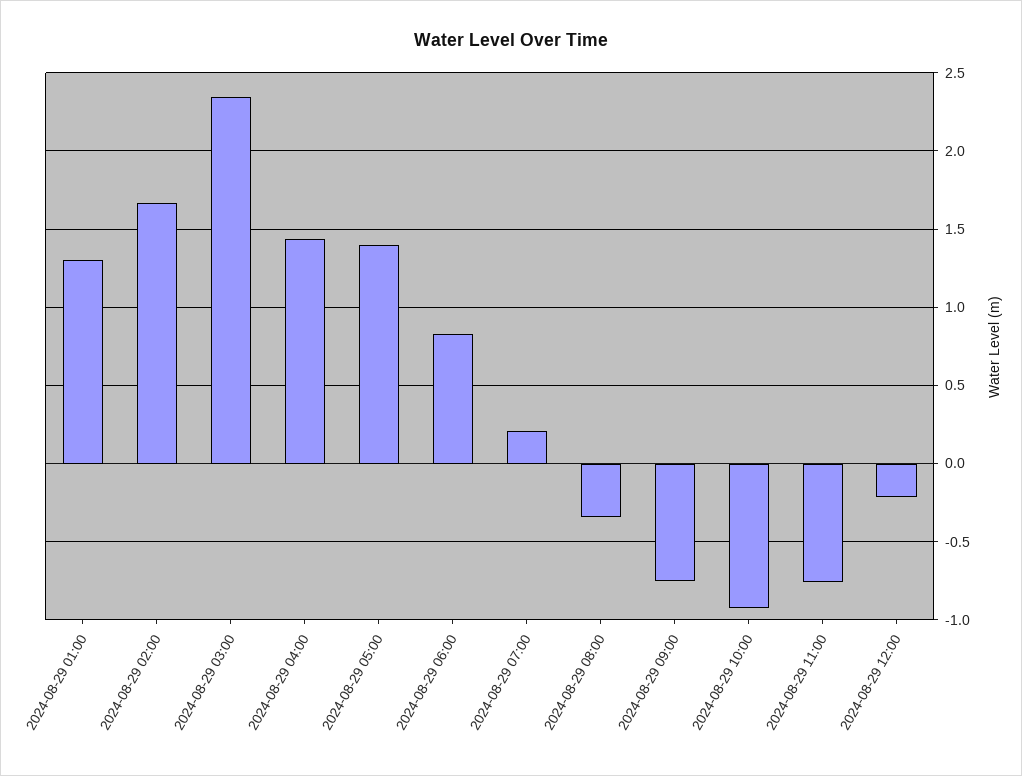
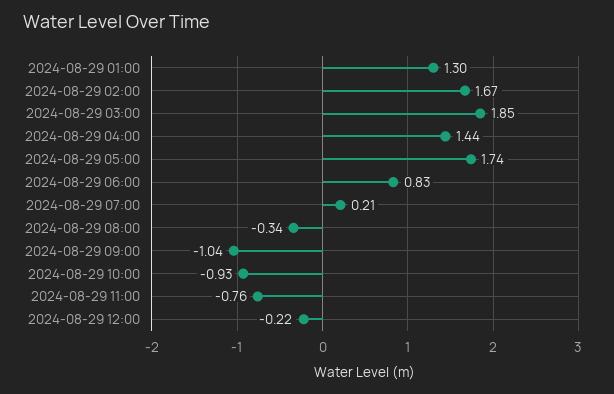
2024-08-29 03:00: 2.35 -> 1.85
2024-08-29 05:00: 1.4 -> 1.74
2024-08-29 09:00: -0.75 -> -1.04

